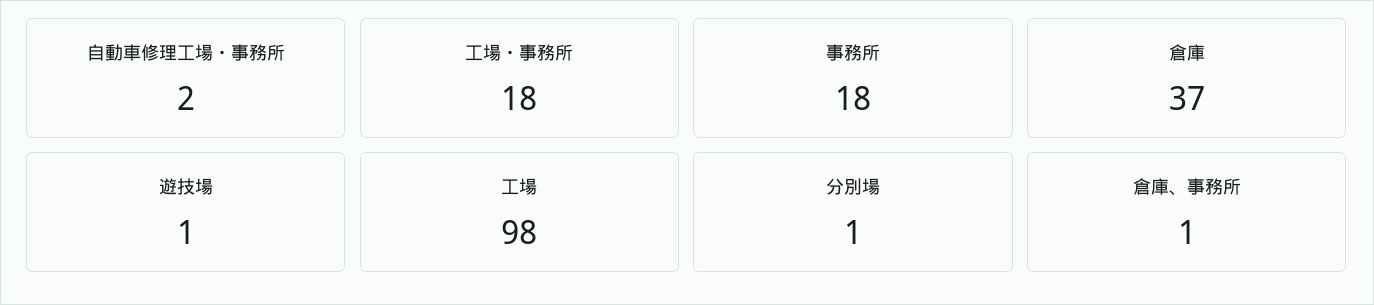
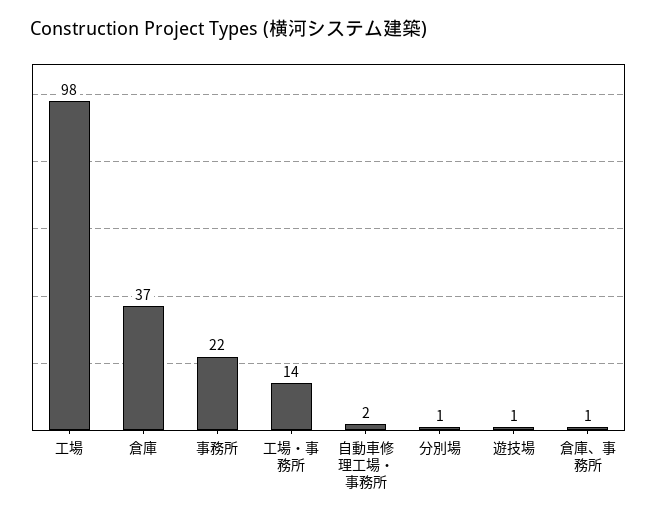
工場・事務所: 18 -> 14
事務所: 18 -> 22

